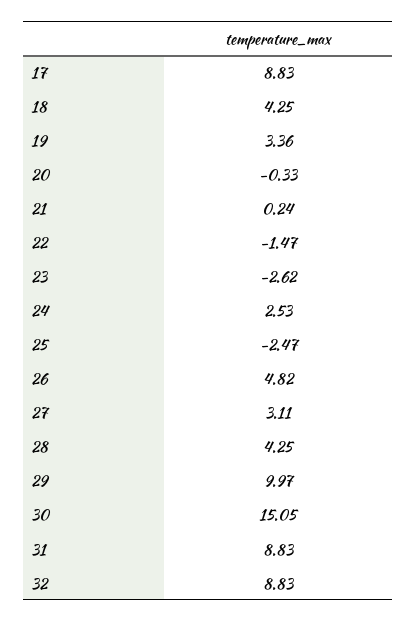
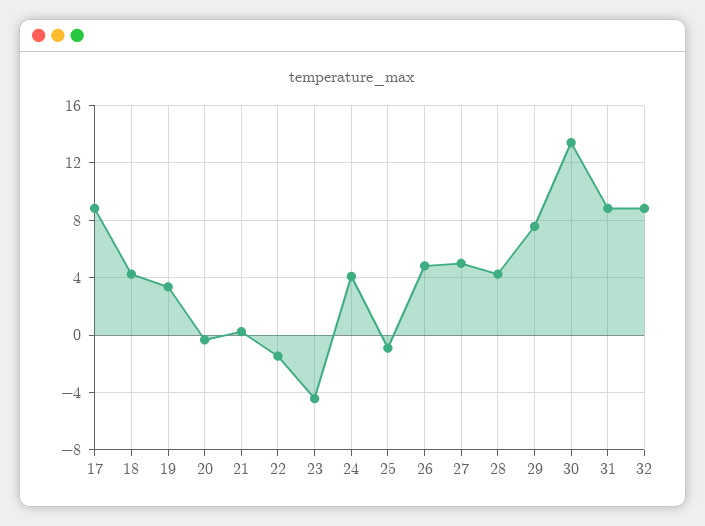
23: -2.62 -> -4.5
24: 2.53 -> 4
25: -2.47 -> -1
27: 3.11 -> 5
29: 9.97 -> 7.5
30: 15.05 -> 13.5

